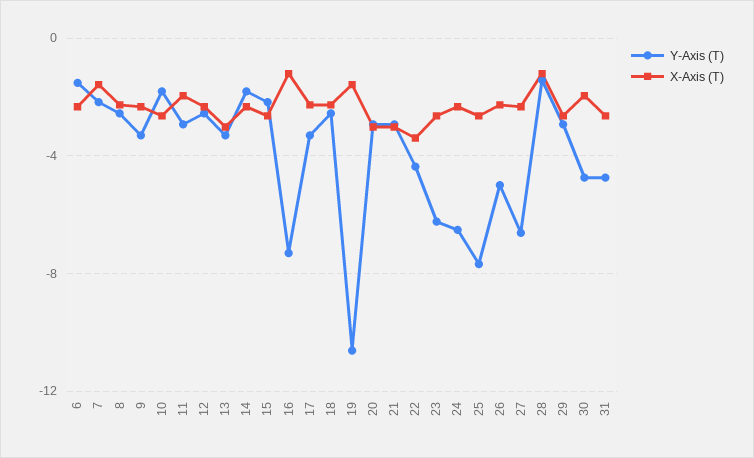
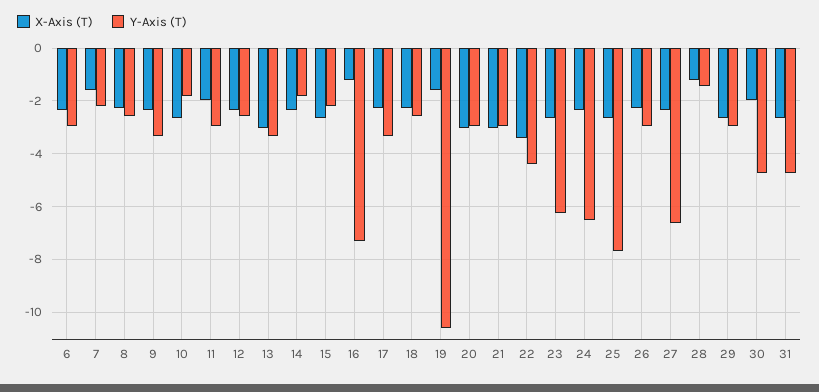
Y-Axis (T), 6: -1.5 -> -3
Y-Axis (T), 26: -5 -> -3

